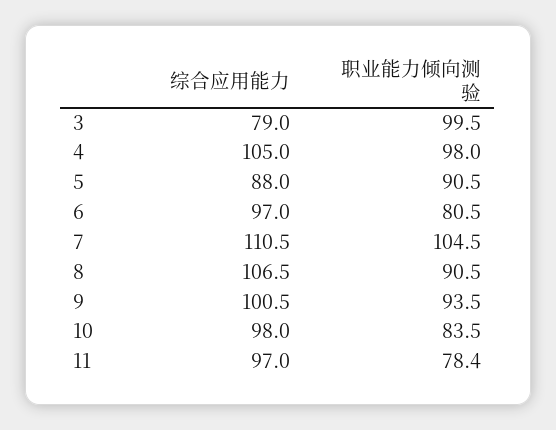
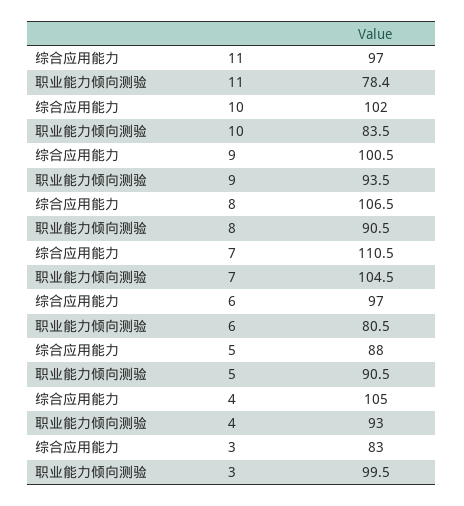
综合应用能力, 3: 79 -> 83
职业能力倾向测验, 4: 98 -> 93
综合应用能力, 10: 98 -> 102

